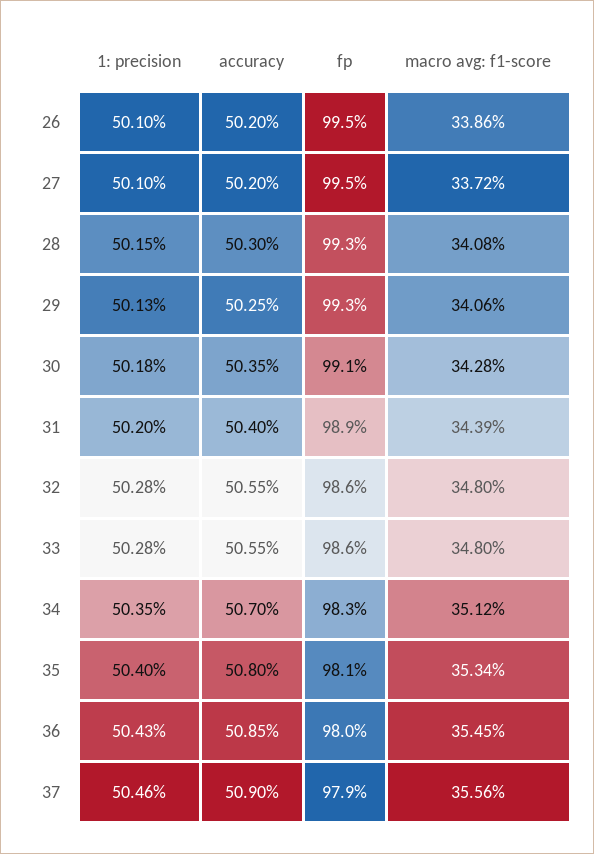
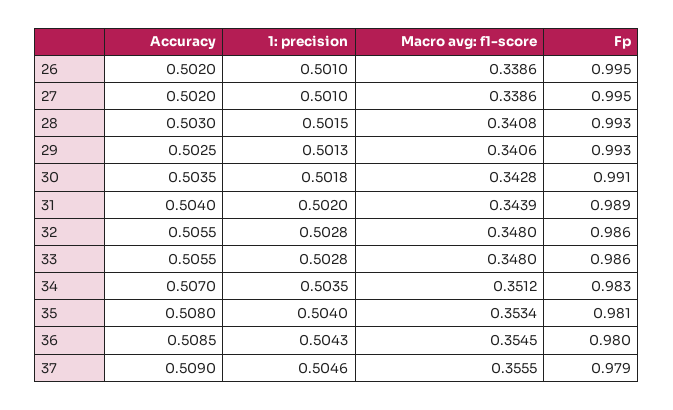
macro avg: f1-score, 27: 0.3372 -> 0.3386
macro avg: f1-score, 37: 0.3556 -> 0.3555

